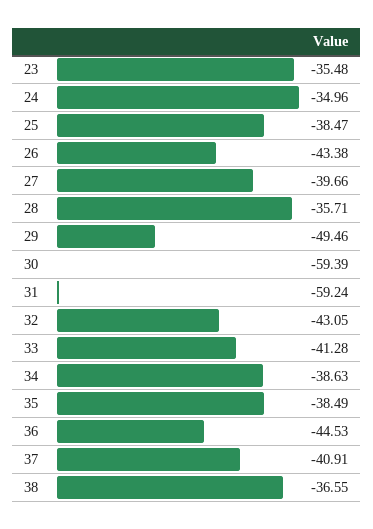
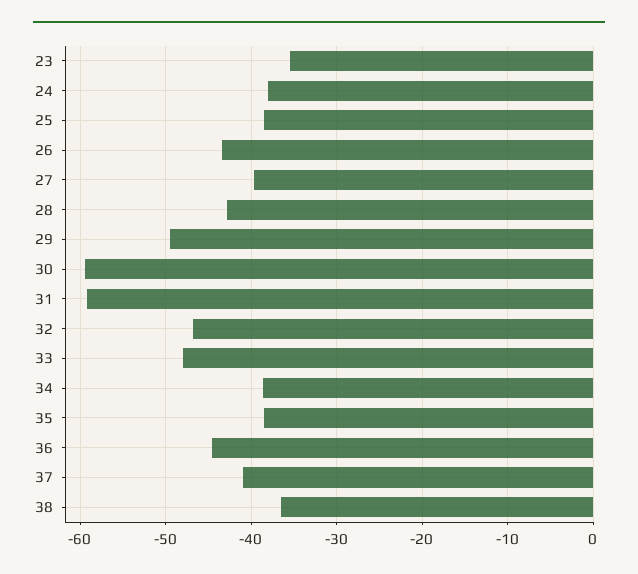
24: -34.96 -> -38
28: -35.71 -> -43
32: -43.05 -> -47
33: -41.28 -> -48

